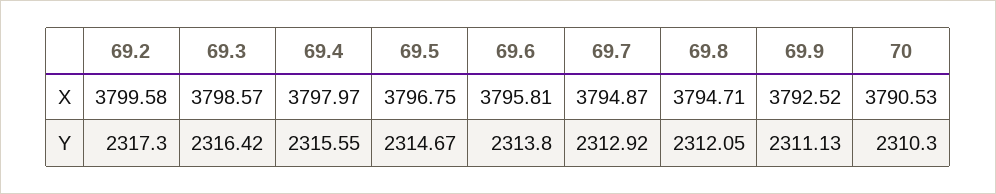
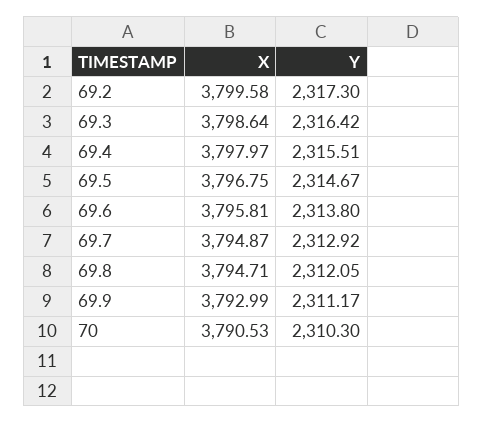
69.3, X: 3798.57 -> 3798.64
69.9, X: 3792.52 -> 3792.99
69.4, Y: 2315.55 -> 2315.51
69.9, Y: 2311.13 -> 2311.17

